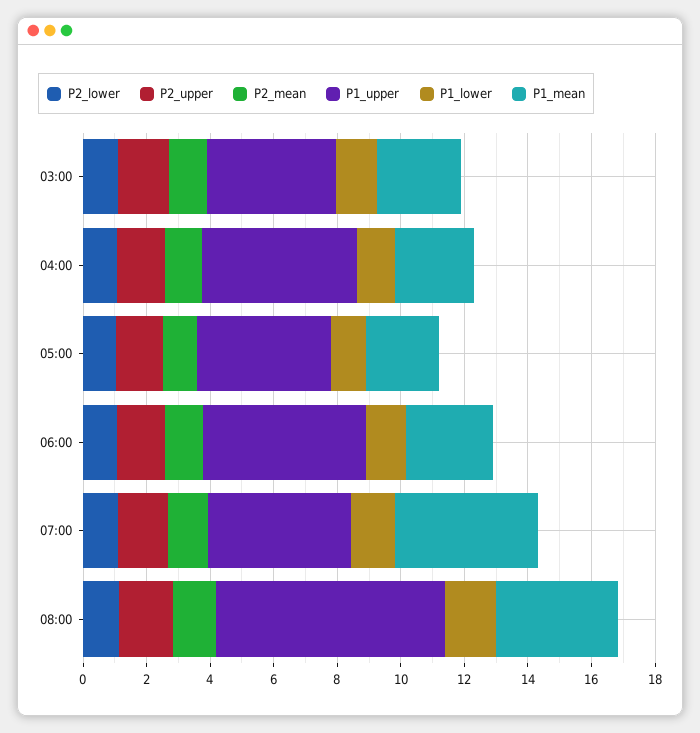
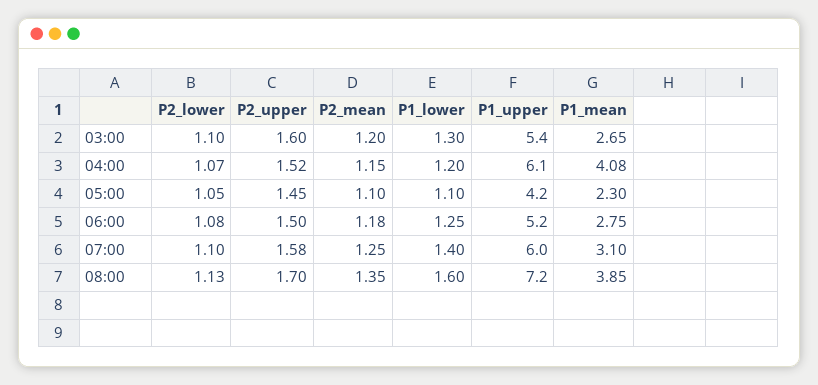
P1_upper, 03:00: 4 -> 5.4
P1_upper, 04:00: 5 -> 6.1
P1_mean, 04:00: 2.5 -> 4.08
P1_upper, 07:00: 4.5 -> 6
P1_mean, 07:00: 4.5 -> 3.1

